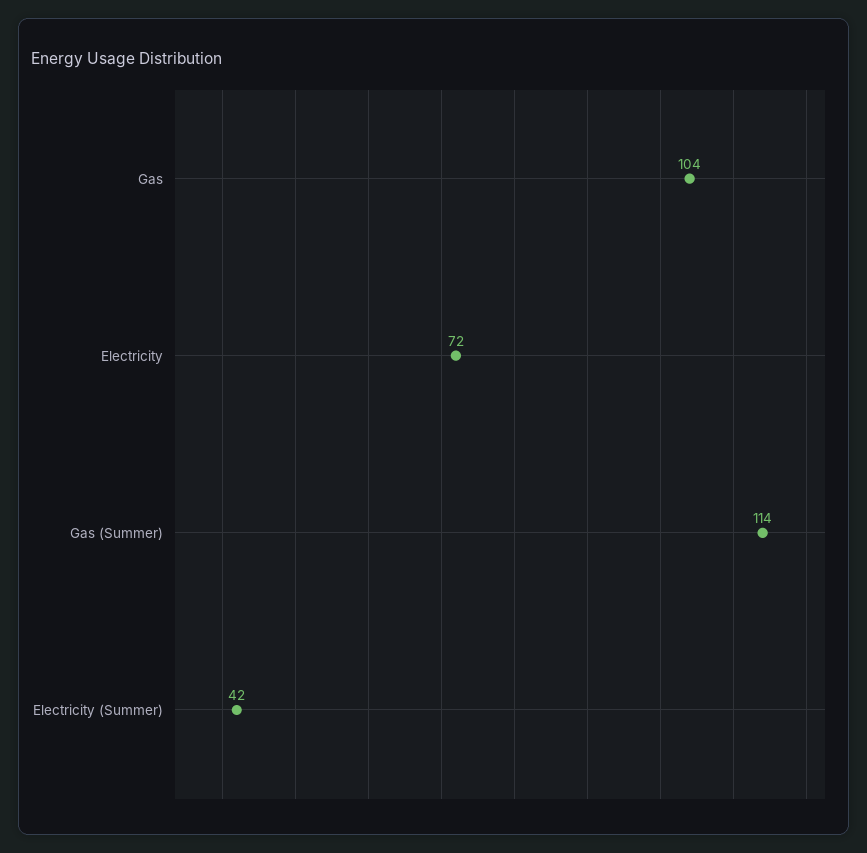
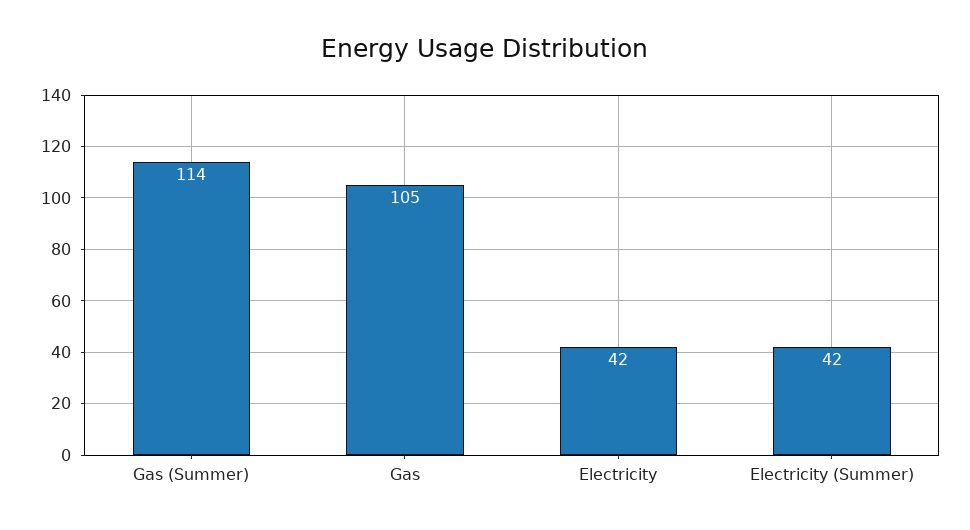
Gas: 104 -> 105
Electricity: 72 -> 42

